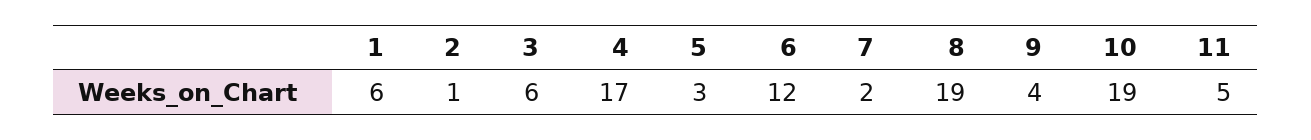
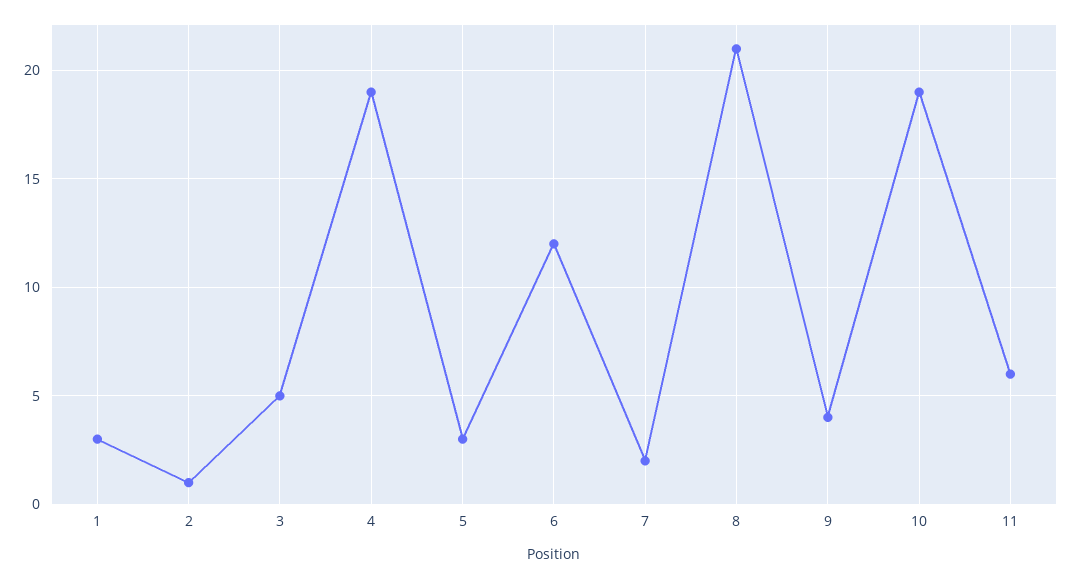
1: 6 -> 3
3: 6 -> 5
4: 17 -> 19
8: 19 -> 21
11: 5 -> 6

